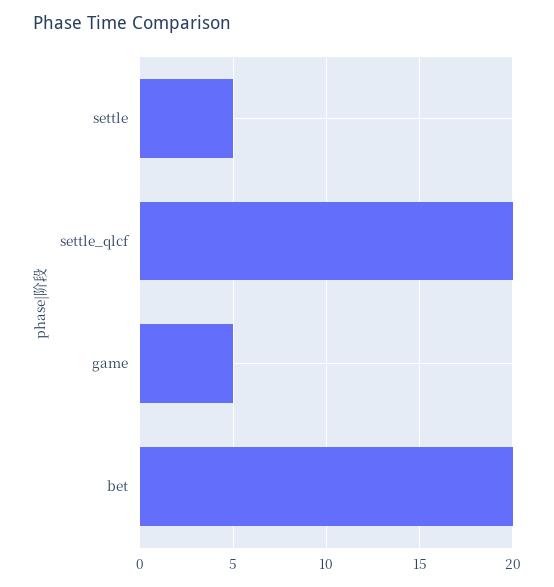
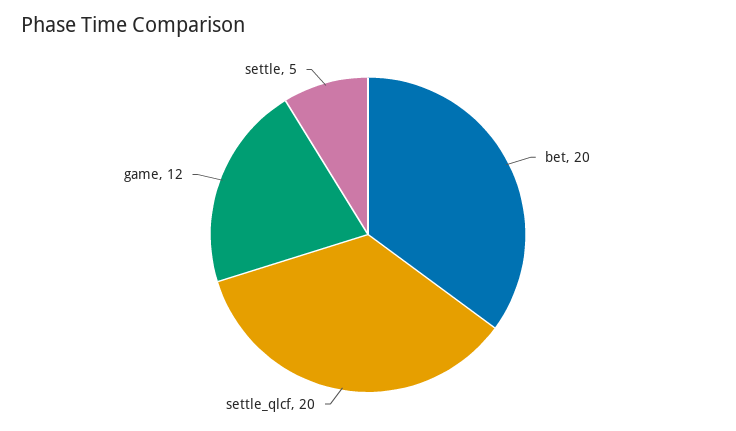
game: 5 -> 12

